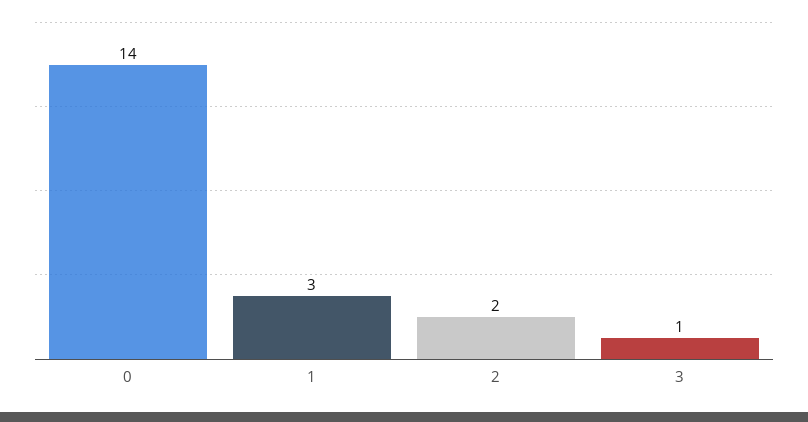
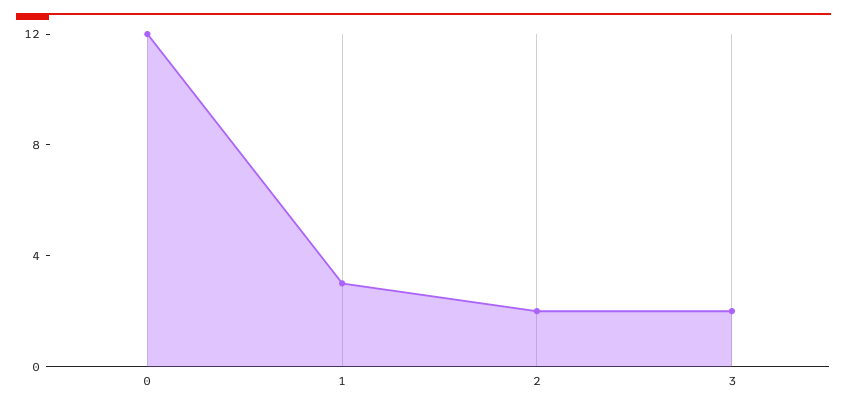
0: 14 -> 12
3: 1 -> 2

